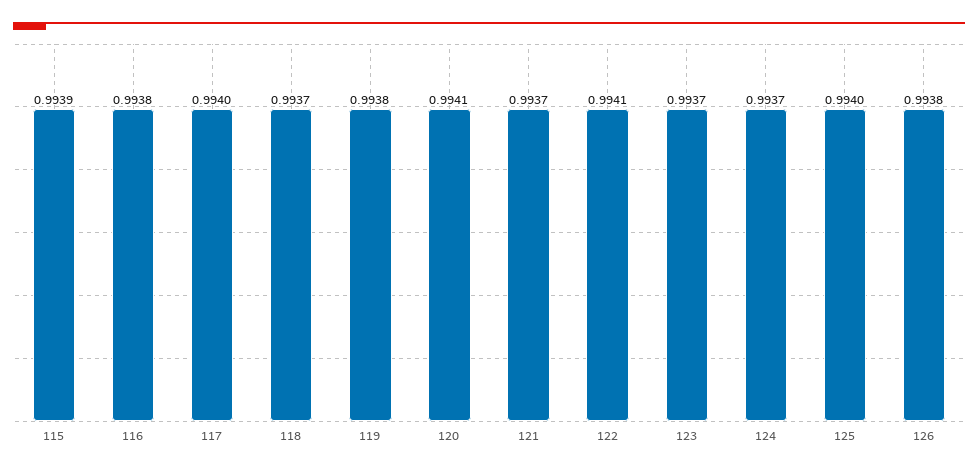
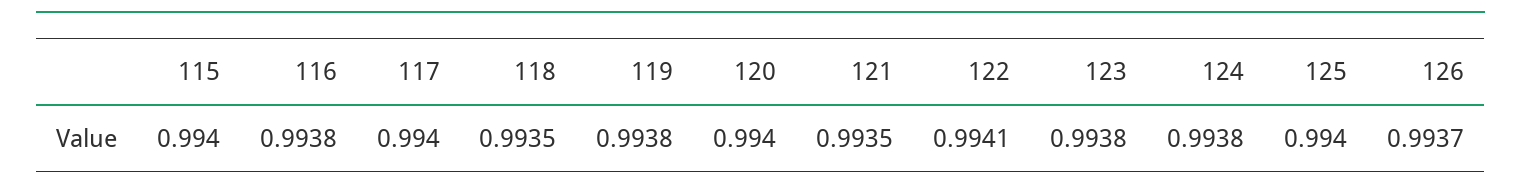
115: 0.9939 -> 0.994
118: 0.9937 -> 0.9935
120: 0.9941 -> 0.994
121: 0.9937 -> 0.9935
123: 0.9937 -> 0.9938
124: 0.9937 -> 0.9938
126: 0.9938 -> 0.9937

